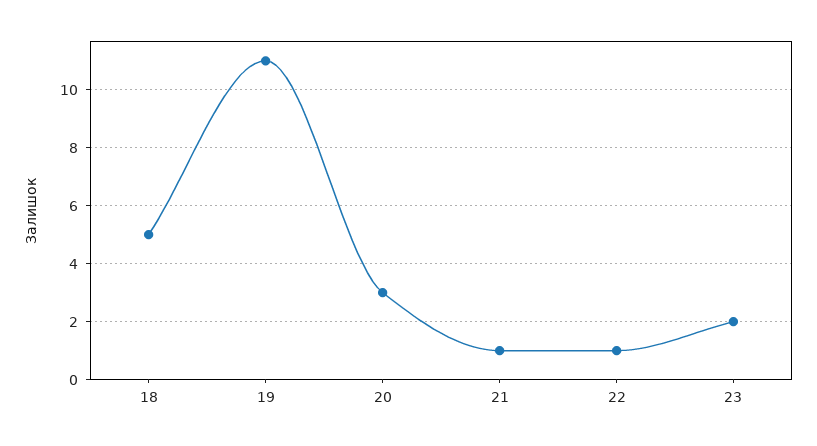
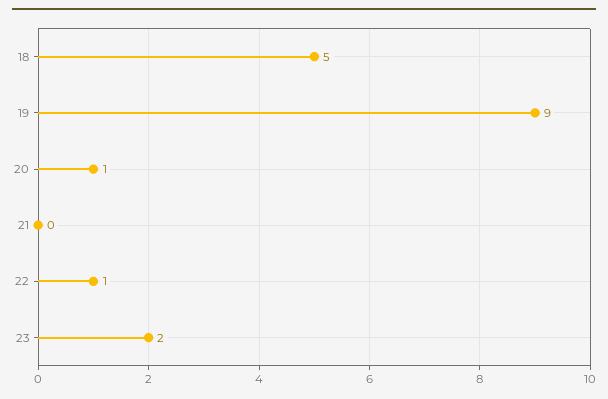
19: 11 -> 9
20: 3 -> 1
21: 1 -> 0

